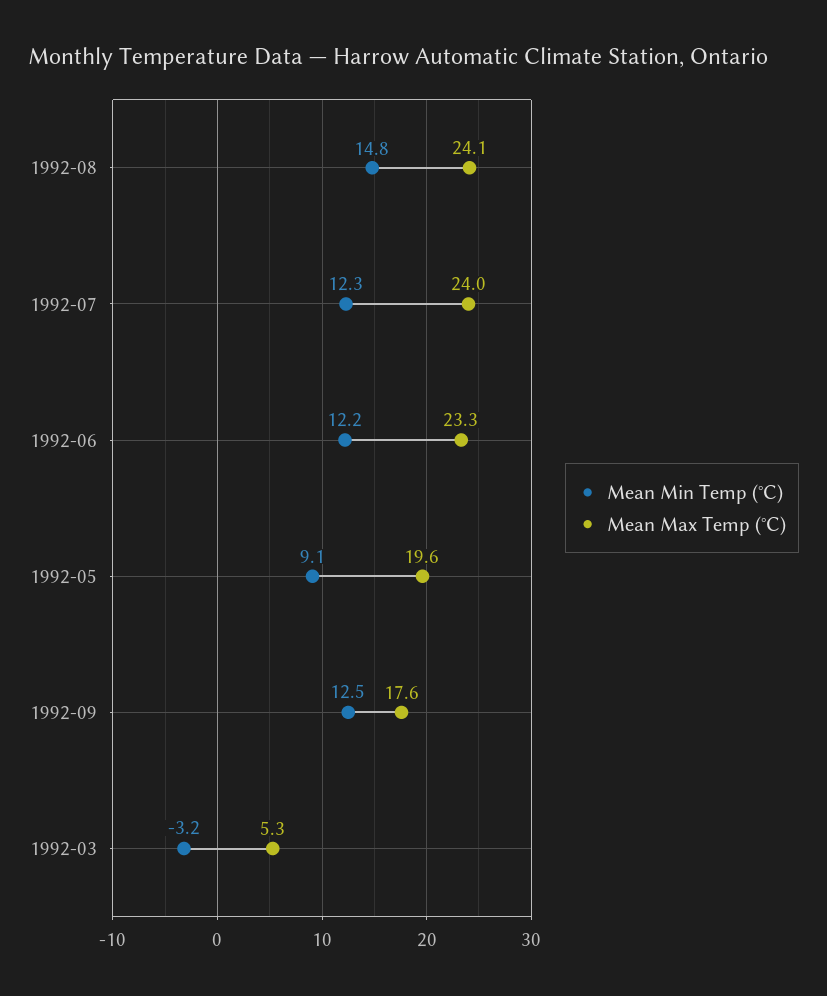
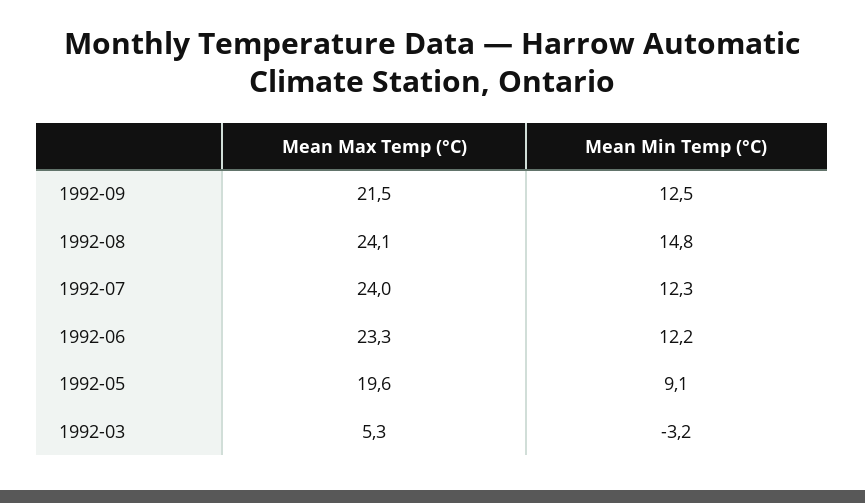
Mean Max Temp (°C), 1992-09: 17.6 -> 21.5

